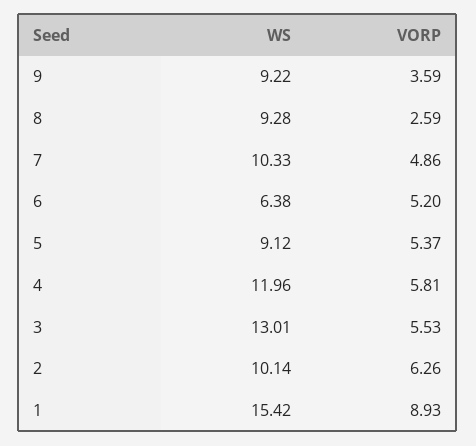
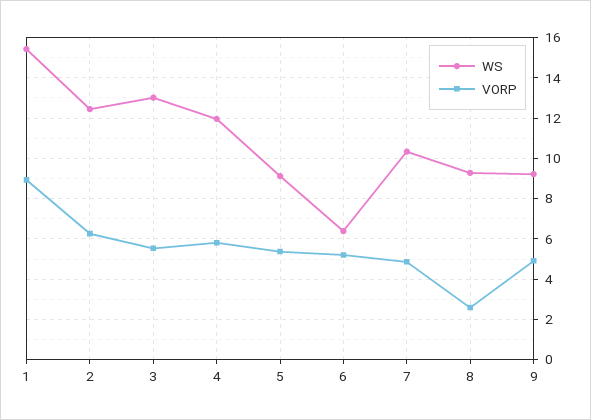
VORP, 9: 3.59 -> 5
WS, 2: 10.14 -> 12.5

